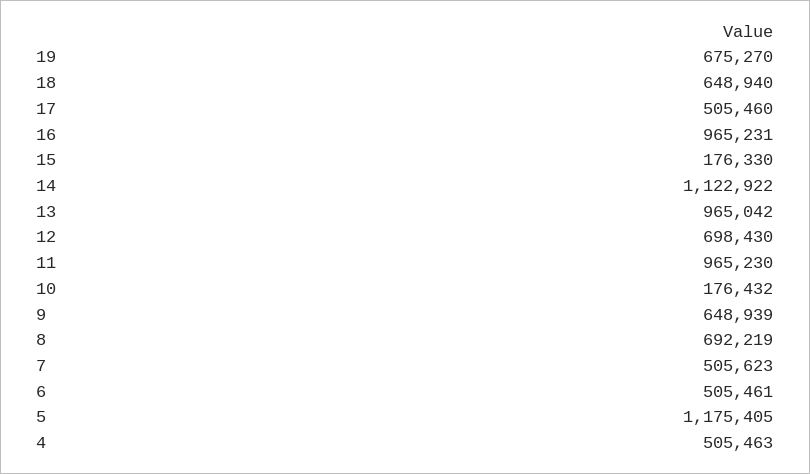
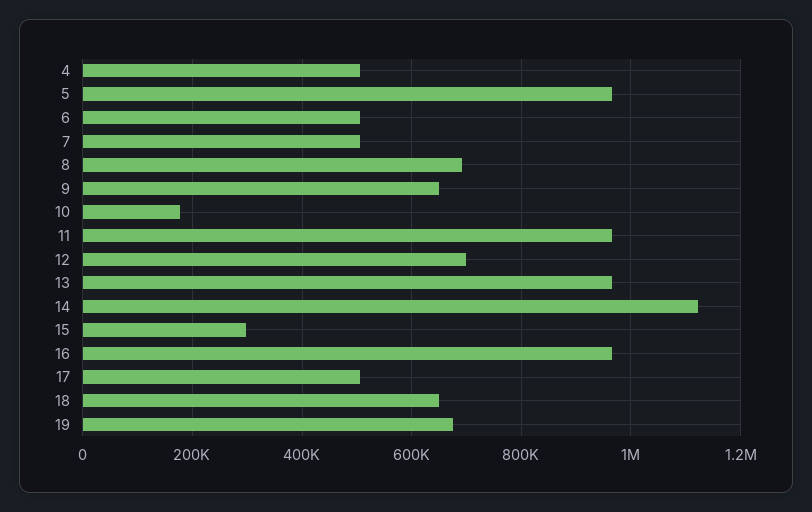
15: 176330 -> 300000
5: 1175405 -> 960000

